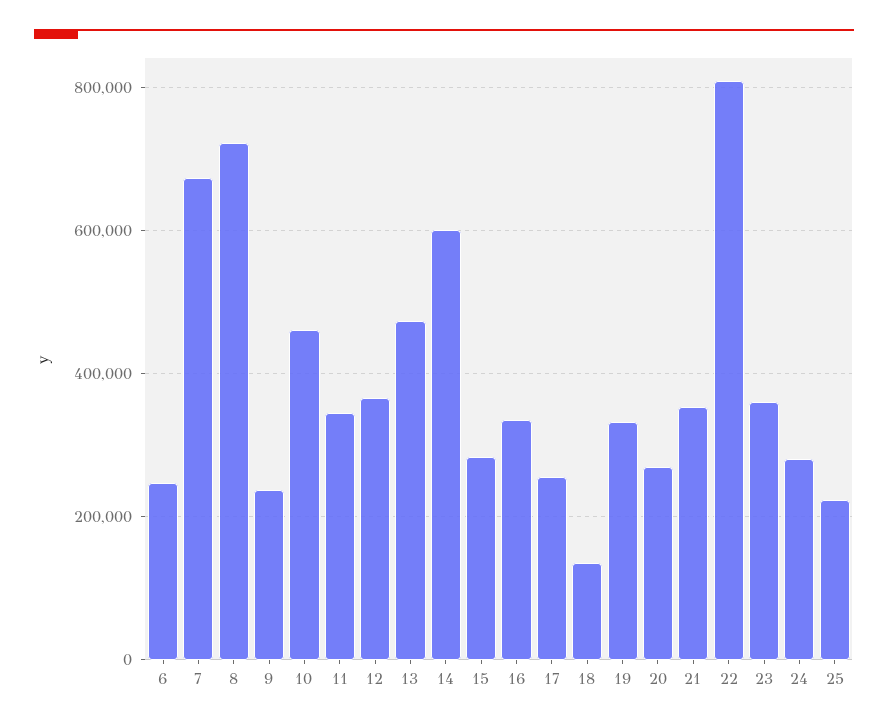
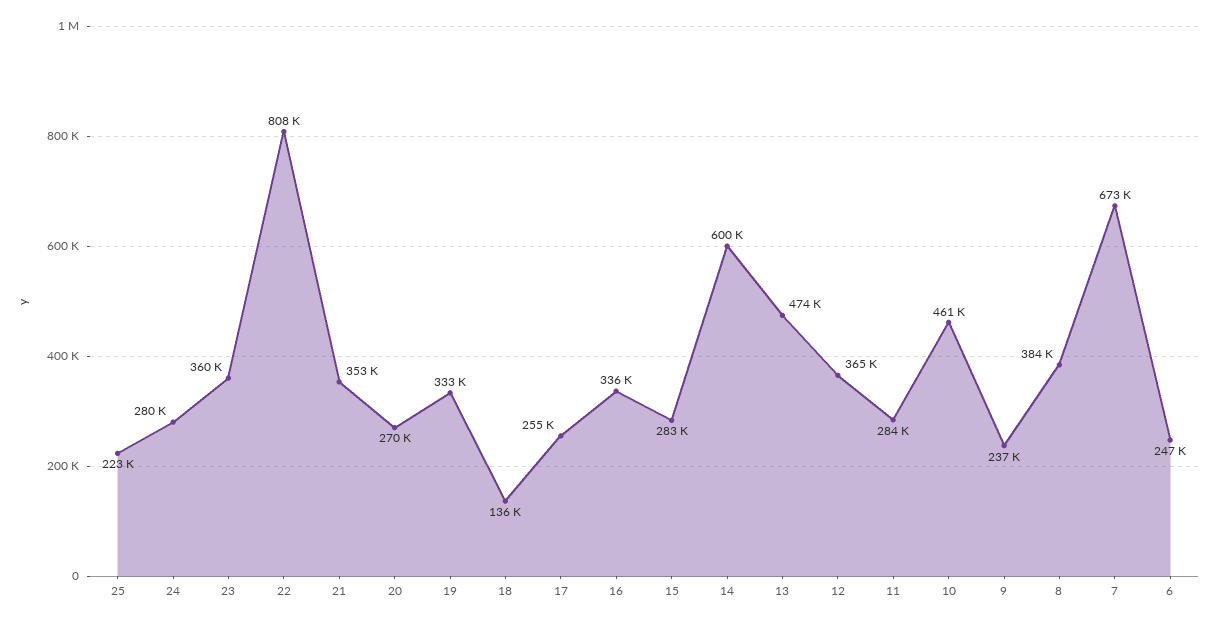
8: 720000 -> 384000
11: 340000 -> 284000

